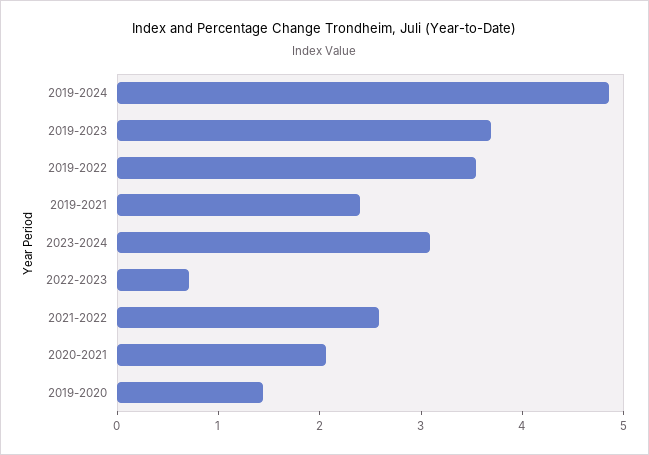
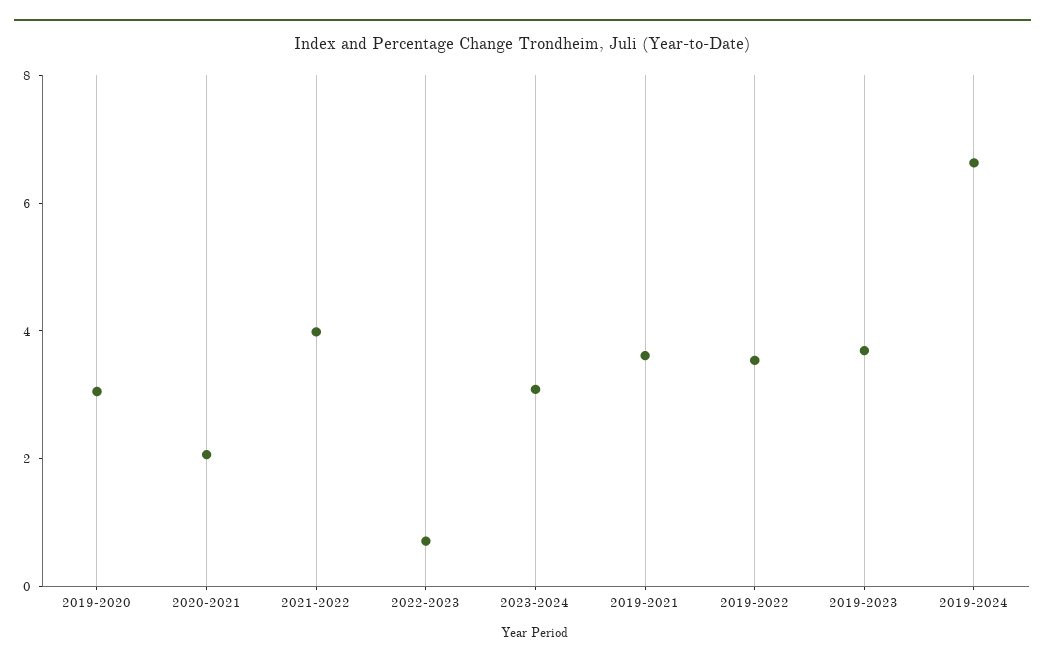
2019-2024: 4.8 -> 6.5
2019-2021: 2.4 -> 3.5
2021-2022: 2.6 -> 4
2019-2020: 1.4 -> 3

